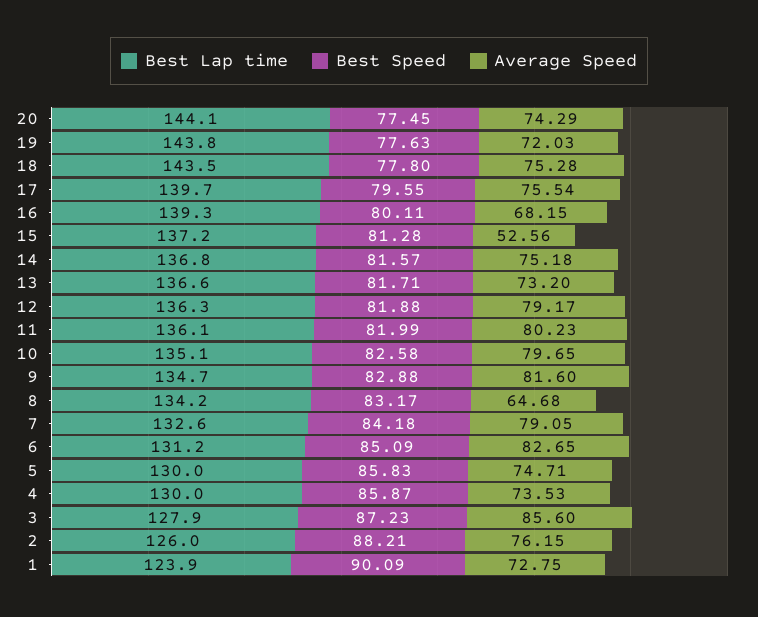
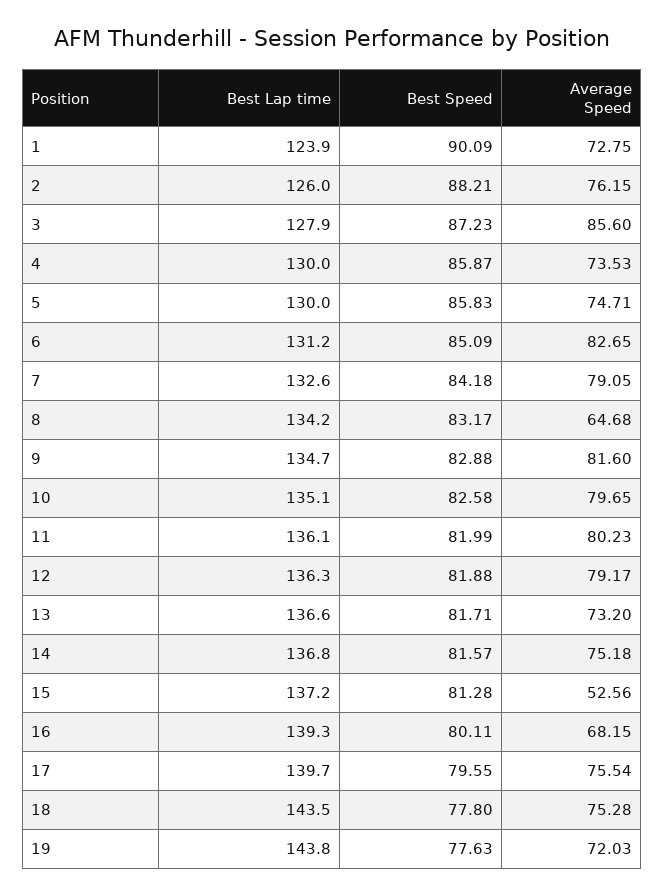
Best Lap time, 20: 144.1 -> none
Best Speed, 20: 77.45 -> none
Average Speed, 20: 74.29 -> none

